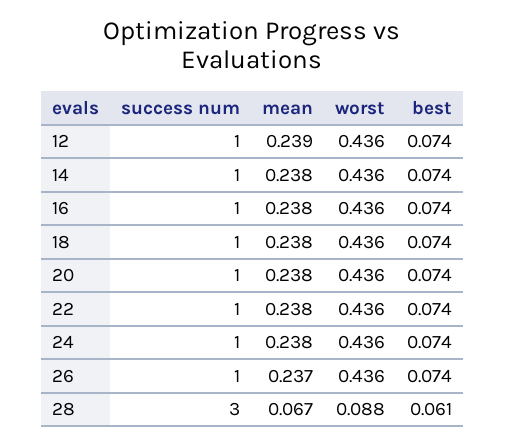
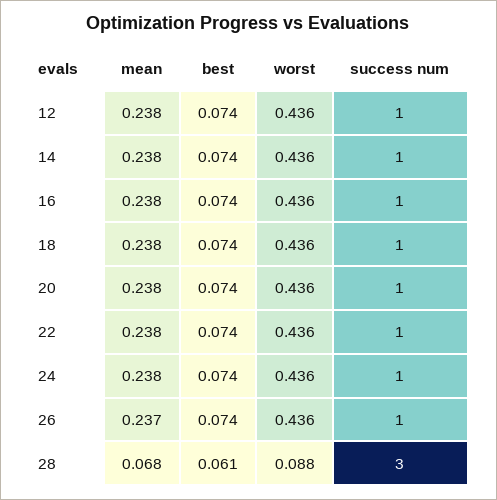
mean, 12: 0.239 -> 0.238
mean, 28: 0.067 -> 0.068

